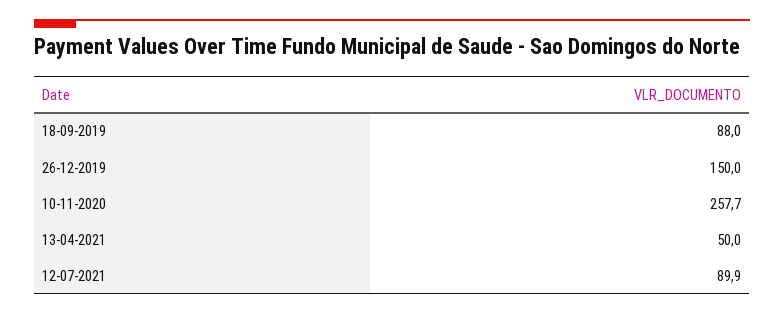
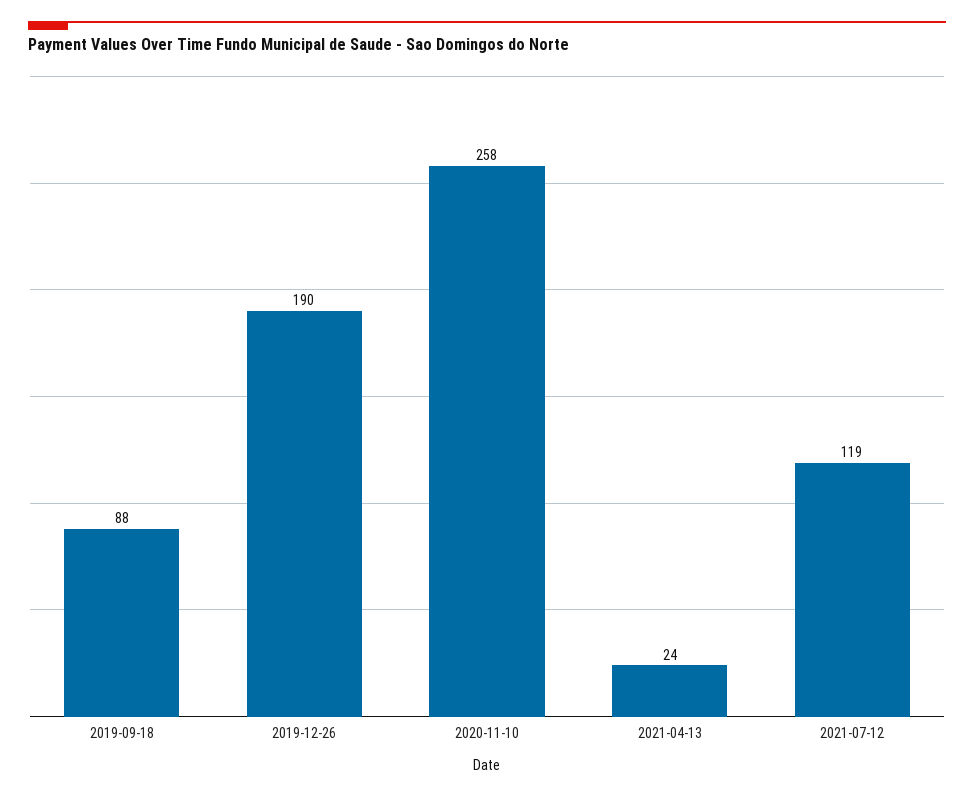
26-12-2019: 150 -> 190
13-04-2021: 50 -> 24
12-07-2021: 89.9 -> 119

